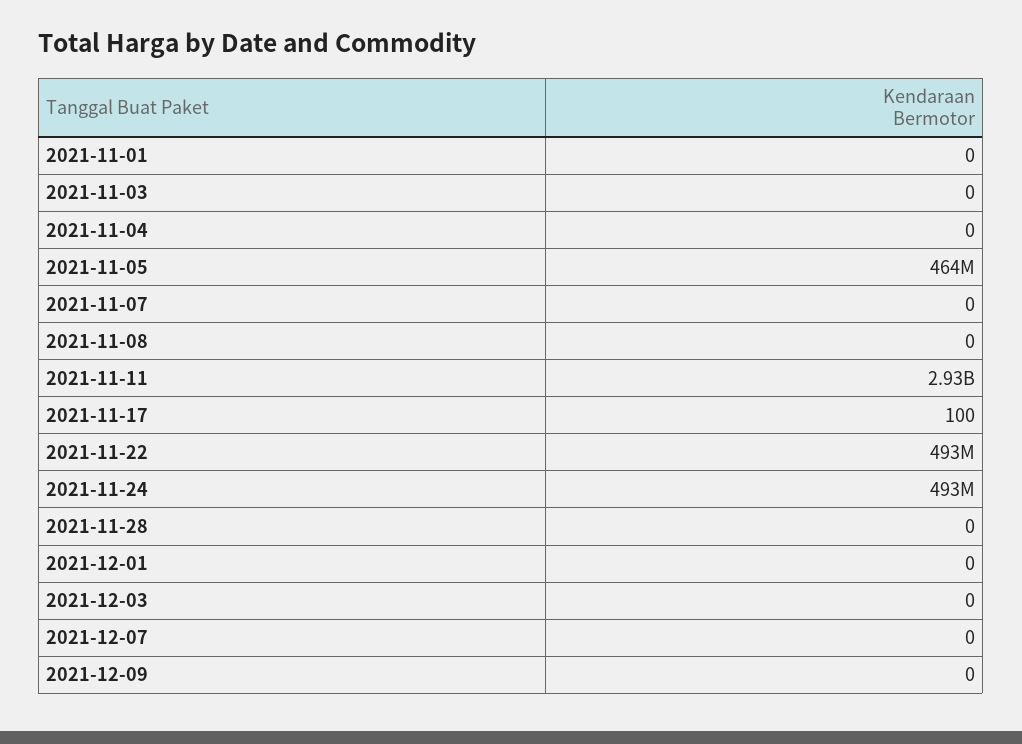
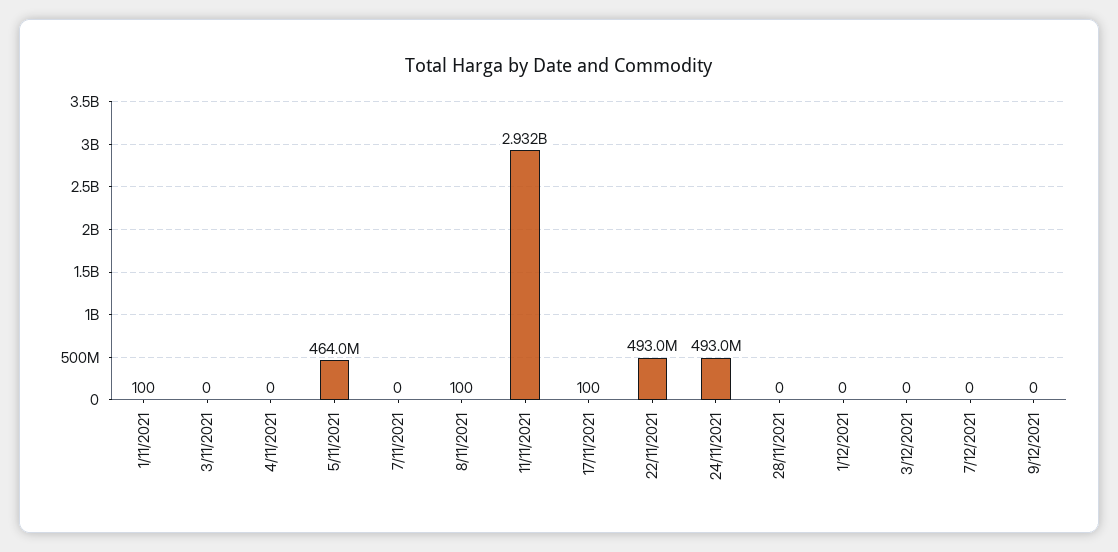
2021-11-01: 0 -> 100
2021-11-08: 0 -> 100

